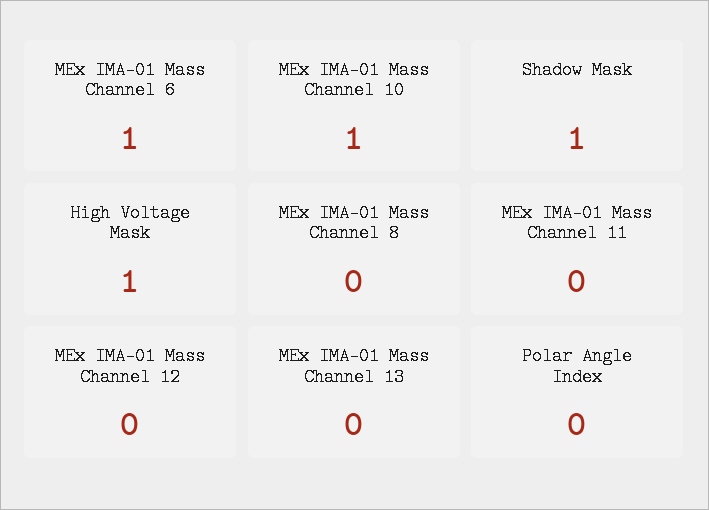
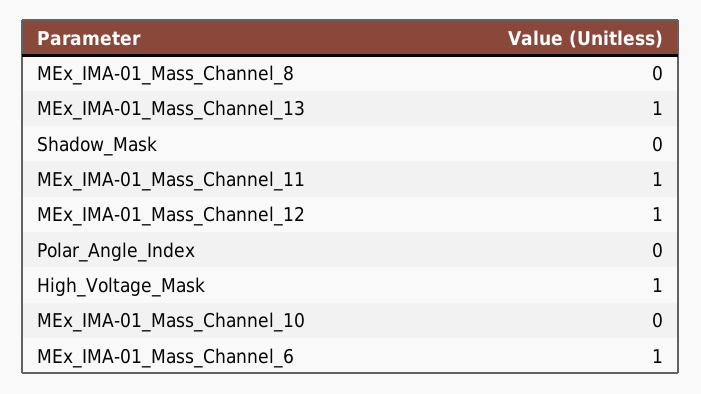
MEx IMA-01 Mass Channel 10: 1 -> 0
Shadow Mask: 1 -> 0
MEx IMA-01 Mass Channel 11: 0 -> 1
MEx IMA-01 Mass Channel 12: 0 -> 1
MEx IMA-01 Mass Channel 13: 0 -> 1

